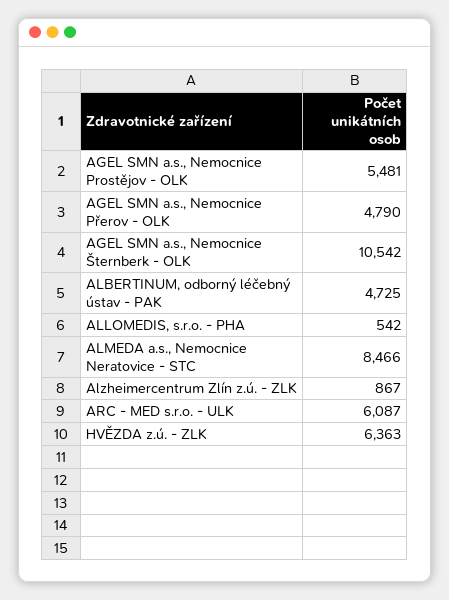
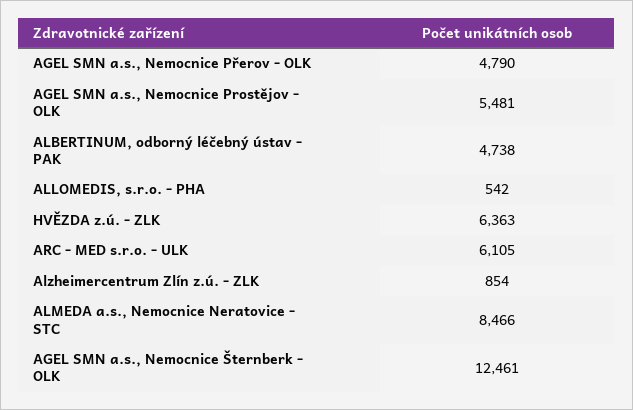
AGEL SMN a.s., Nemocnice Šternberk - OLK: 10542 -> 12461
ALBERTINUM, odborný léčebný ústav - PAK: 4725 -> 4738
Alzheimercentrum Zlín z.ú. - ZLK: 867 -> 854
ARC - MED s.r.o. - ULK: 6087 -> 6105

